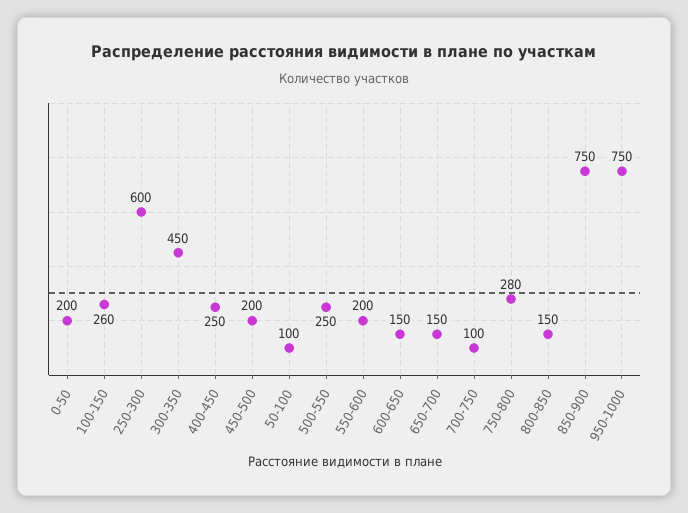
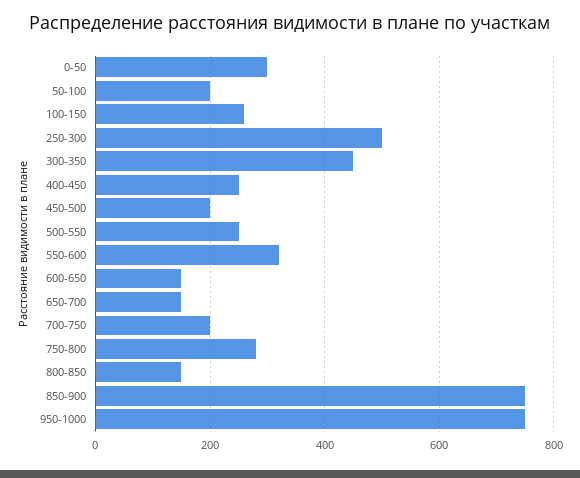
0-50: 200 -> 300
250-300: 600 -> 500
50-100: 100 -> 200
550-600: 200 -> 320
700-750: 100 -> 200

